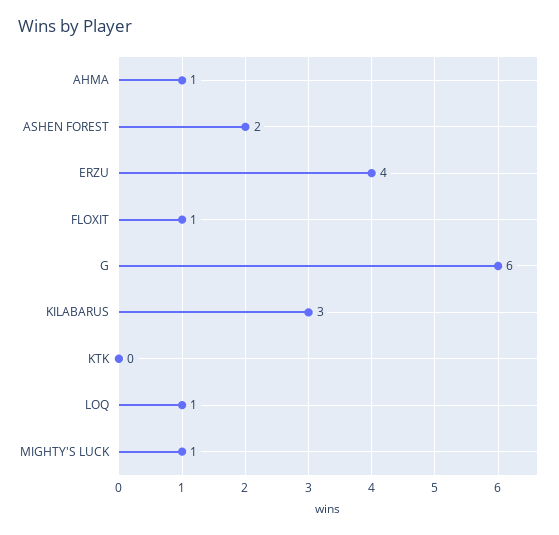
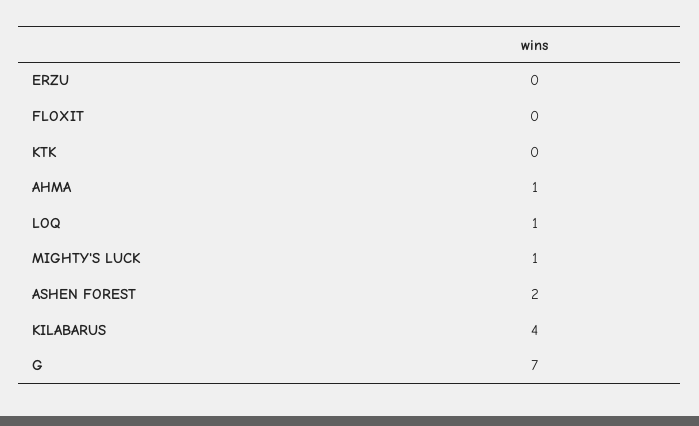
ERZU: 4 -> 0
FLOXIT: 1 -> 0
G: 6 -> 7
KILABARUS: 3 -> 4

